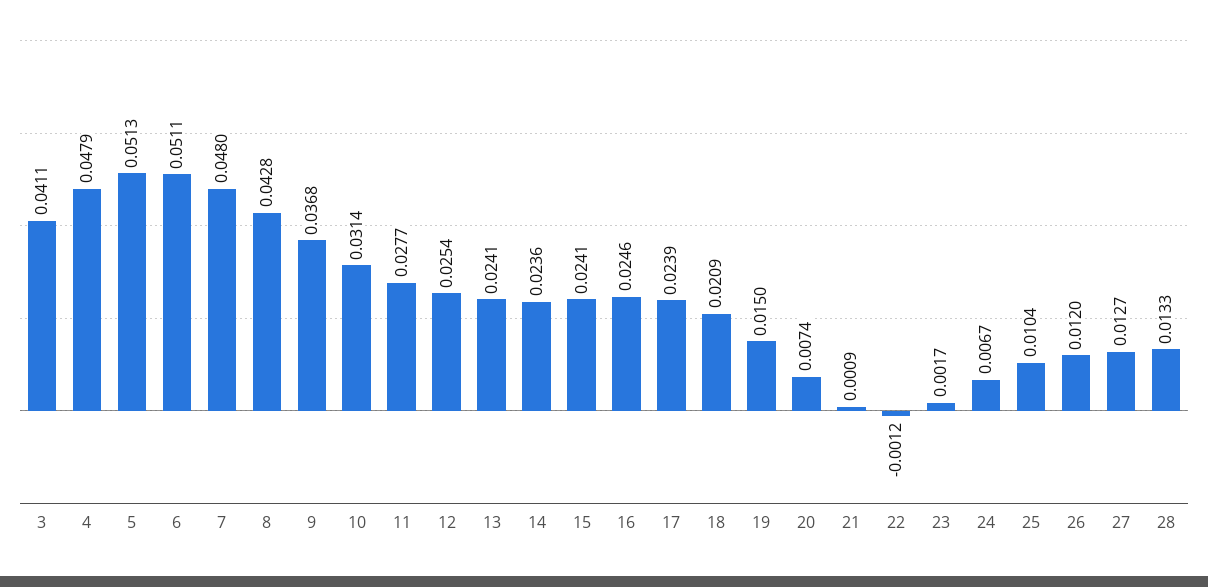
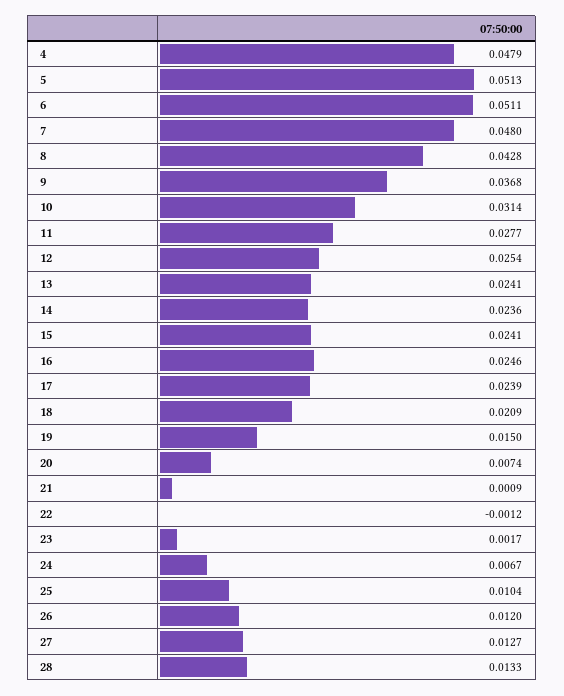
3: 0.0411 -> none

